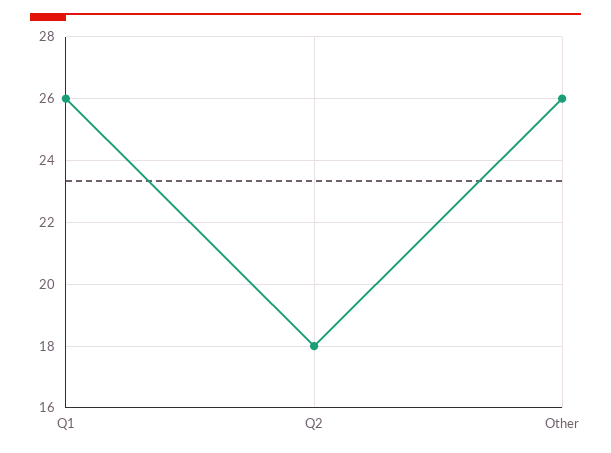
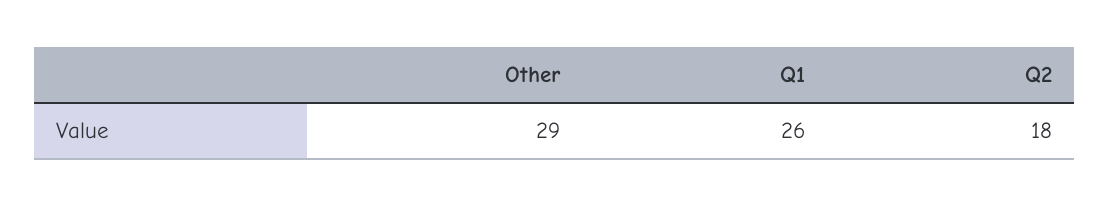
Other: 26 -> 29

